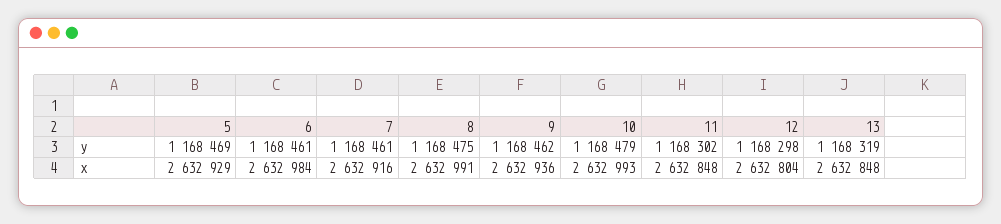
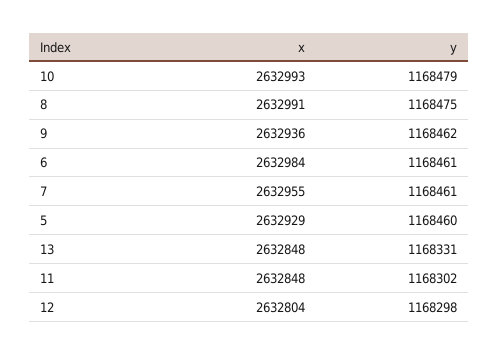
5, y: 1168469 -> 1168460
13, y: 1168319 -> 1168331
7, x: 2632916 -> 2632955

